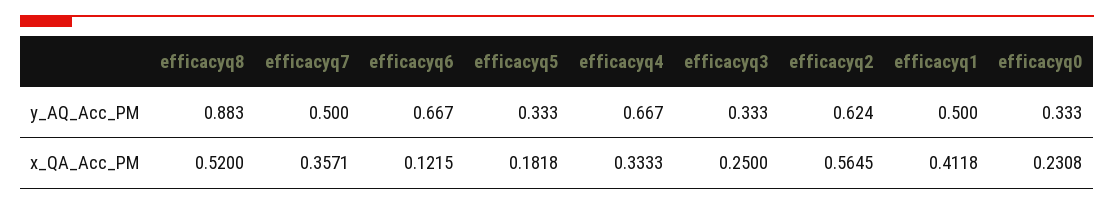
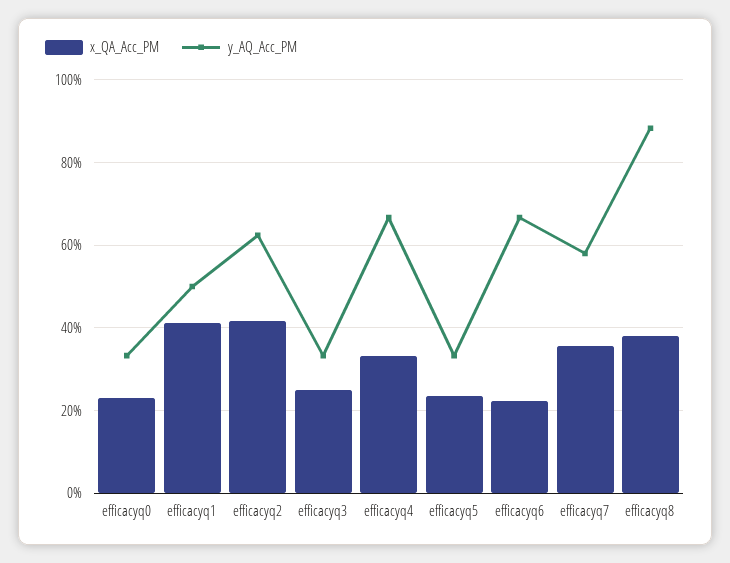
y_AQ_Acc_PM, efficacyq7: 0.5 -> 0.58
x_QA_Acc_PM, efficacyq8: 0.52 -> 0.38
x_QA_Acc_PM, efficacyq6: 0.1215 -> 0.22
x_QA_Acc_PM, efficacyq5: 0.1818 -> 0.24
x_QA_Acc_PM, efficacyq2: 0.5645 -> 0.42

